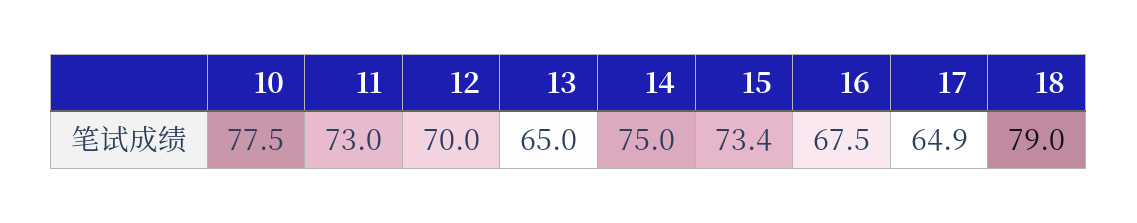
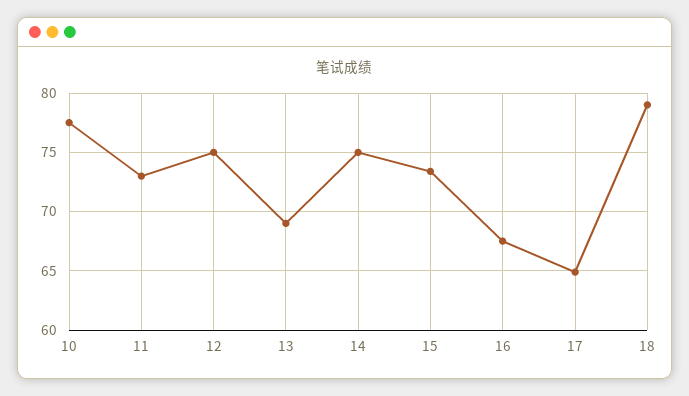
12: 70 -> 75
13: 65 -> 69

